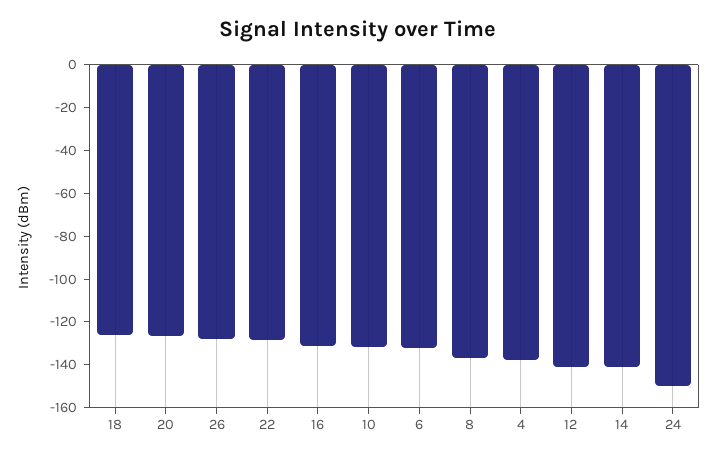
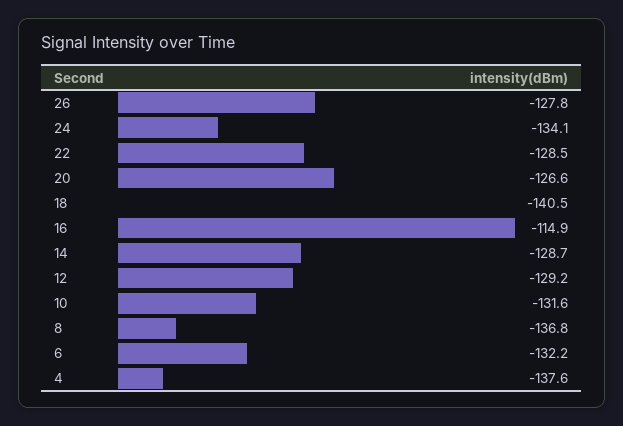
18: -125 -> -140.5
16: -130 -> -114.9
12: -140 -> -129.2
14: -140 -> -128.7
24: -150 -> -134.1

